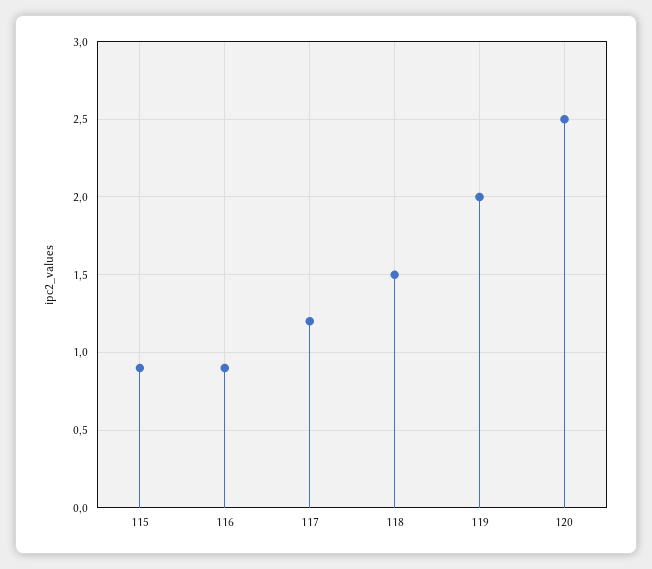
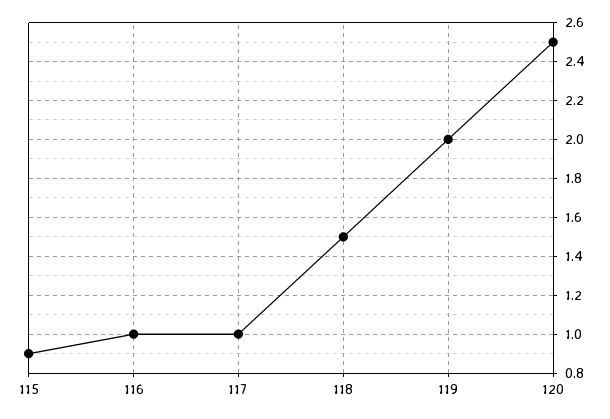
116: 0.9 -> 1
117: 1.2 -> 1

